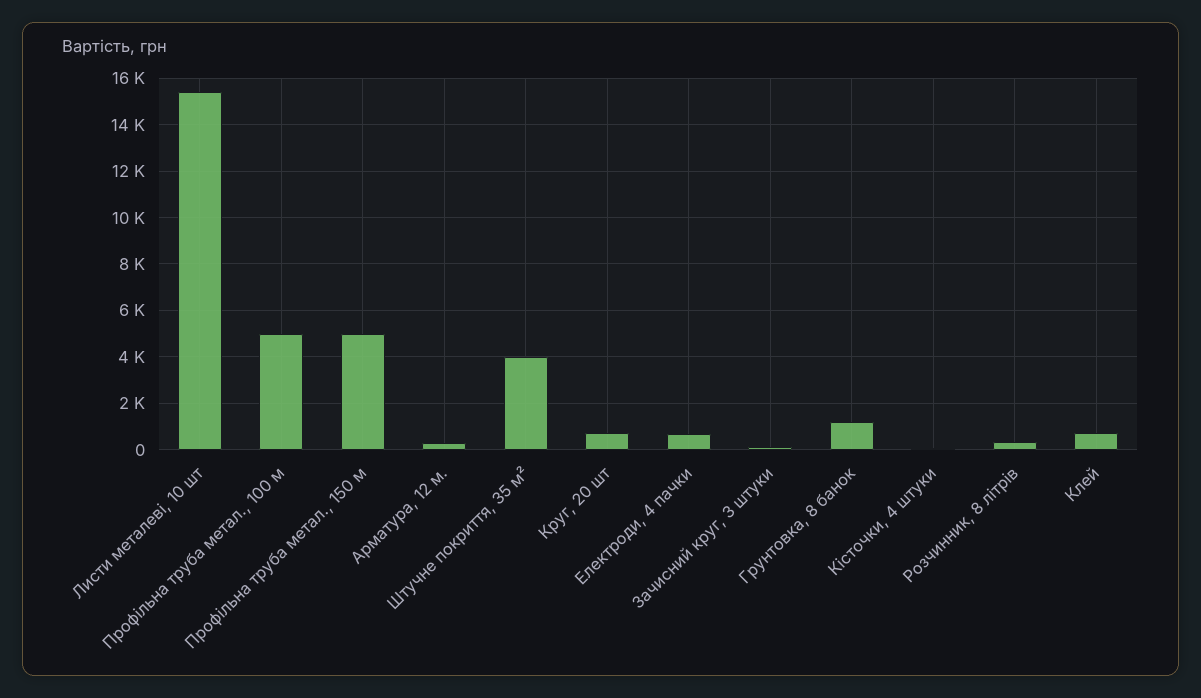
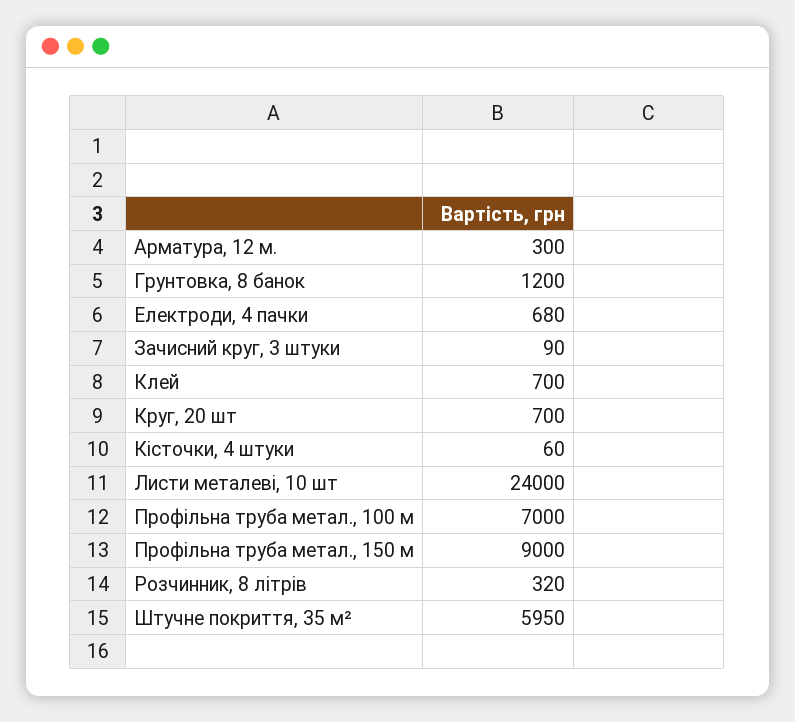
Листи металеві, 10 шт: 15500 -> 24000
Профільна труба метал., 100 м: 5000 -> 7000
Профільна труба метал., 150 м: 5000 -> 9000
Штучне покриття, 35 м²: 4000 -> 5950

